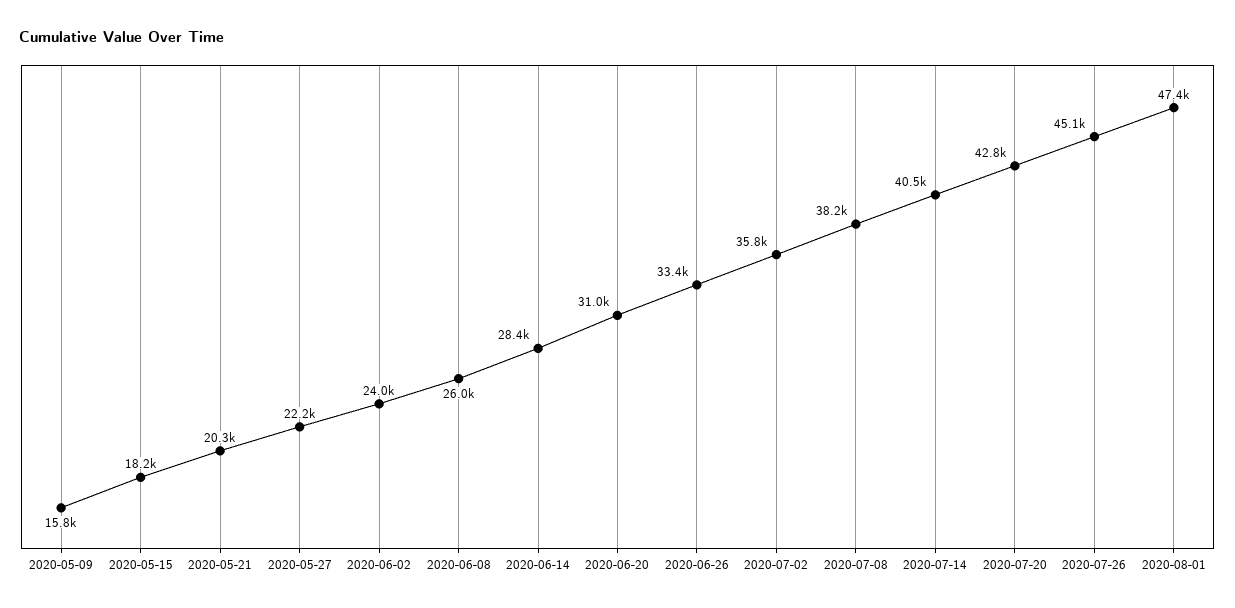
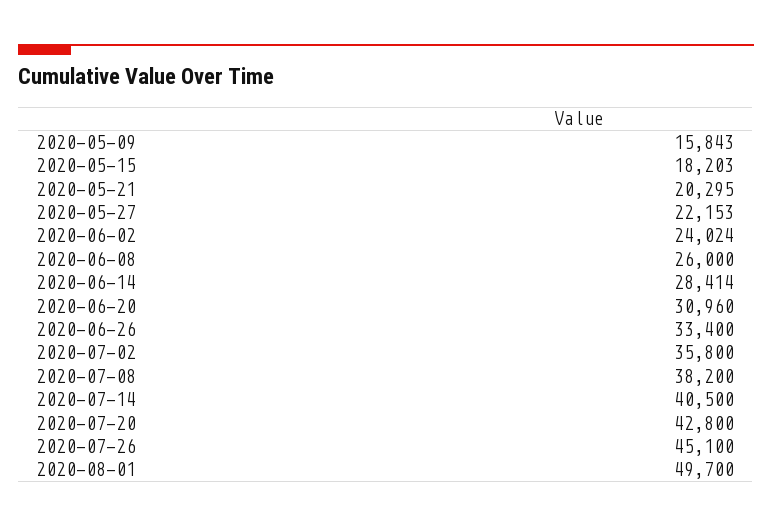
2020-08-01: 47400 -> 49700

